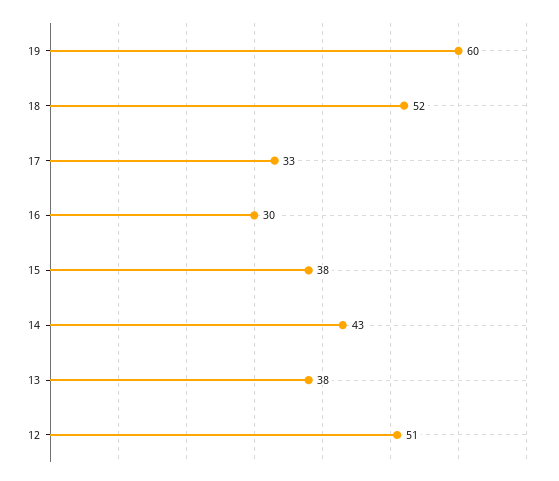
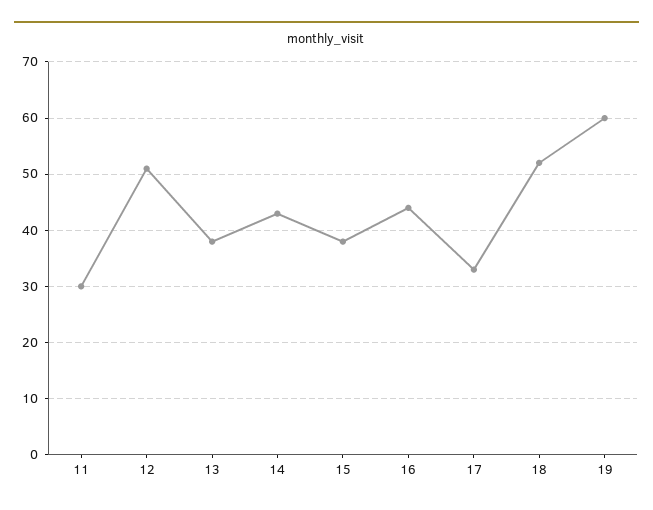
16: 30 -> 45
11: none -> 30

